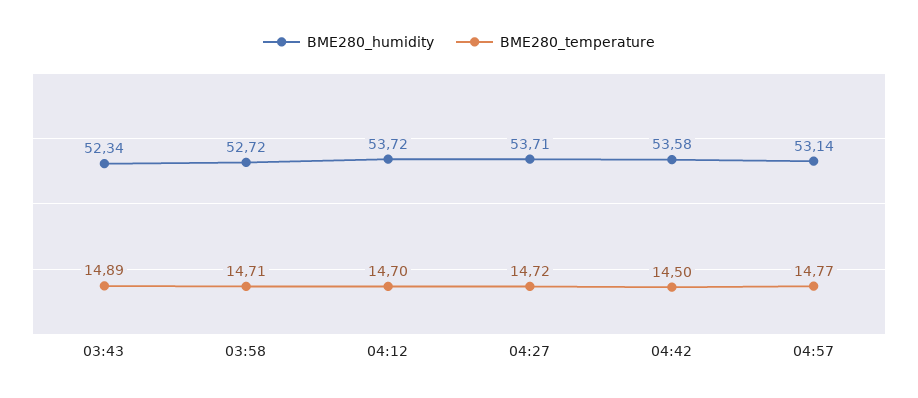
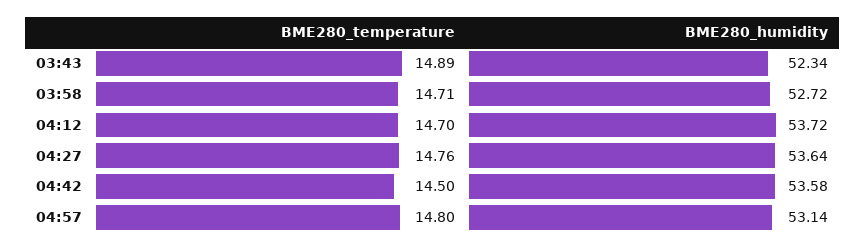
BME280_humidity, 04:27: 53.71 -> 53.64
BME280_temperature, 04:27: 14.72 -> 14.76
BME280_temperature, 04:57: 14.77 -> 14.8

